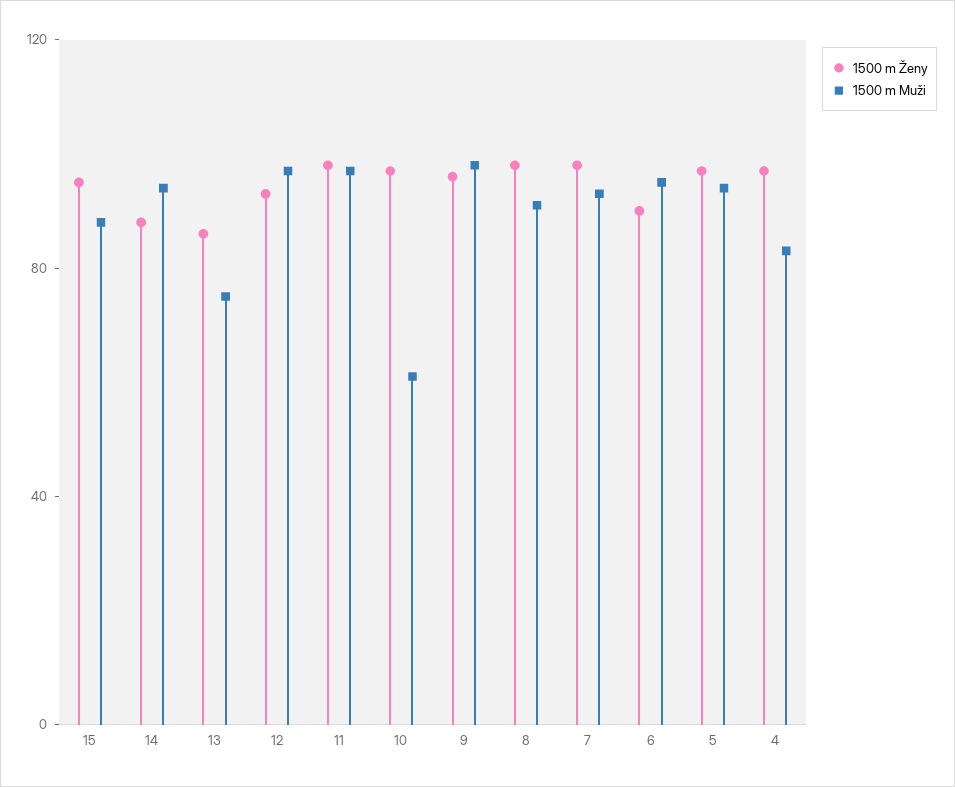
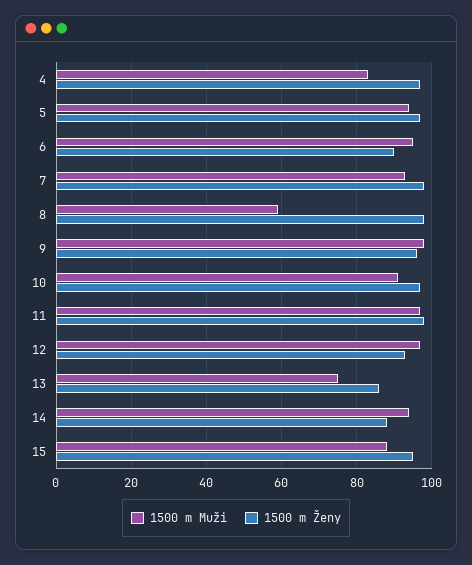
1500 m Muži, 10: 60 -> 90
1500 m Muži, 8: 90 -> 60

